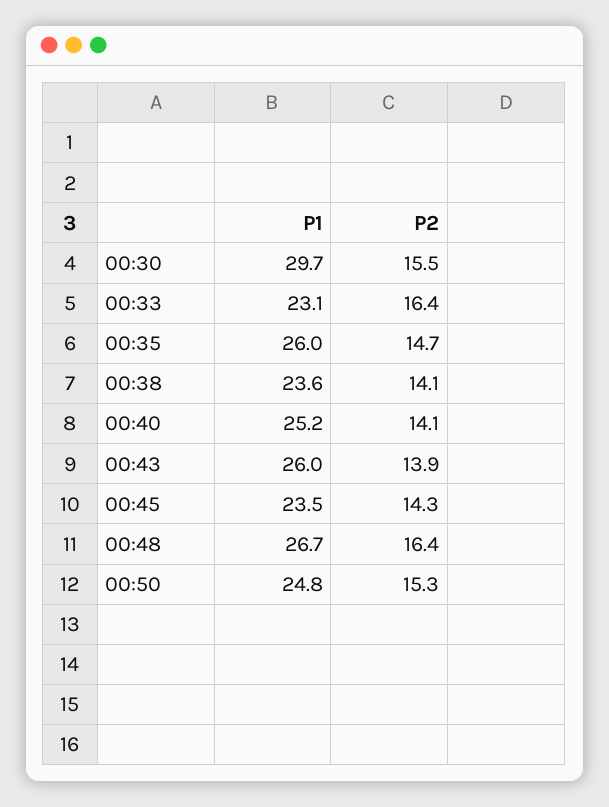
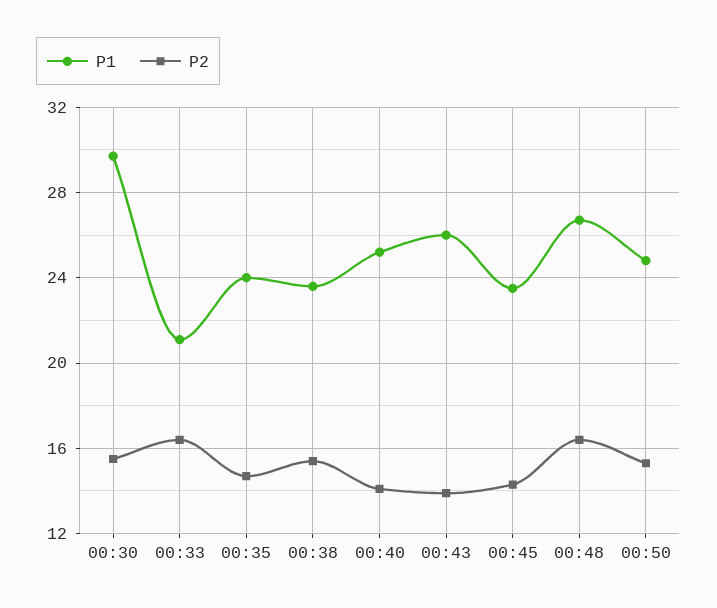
P1, 00:33: 23.1 -> 21
P1, 00:35: 26 -> 24
P2, 00:38: 14.1 -> 15.5

